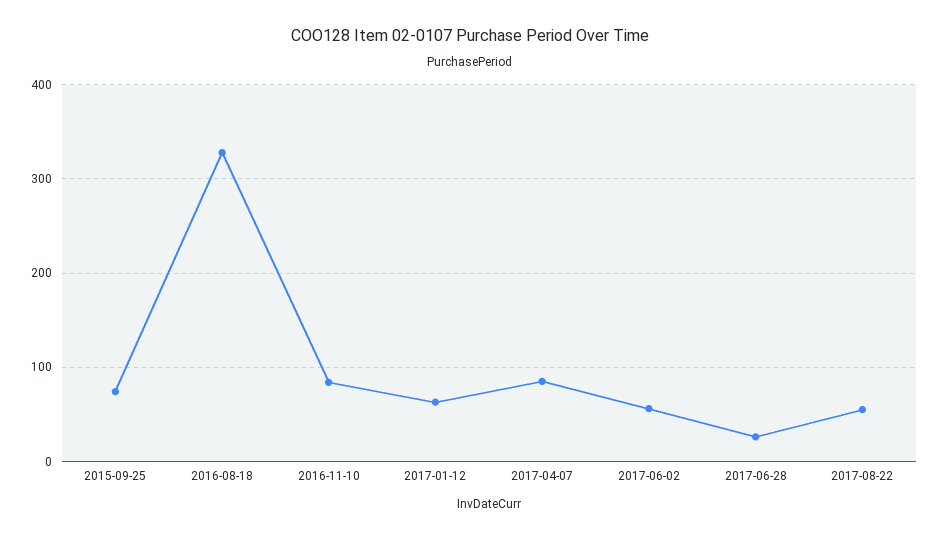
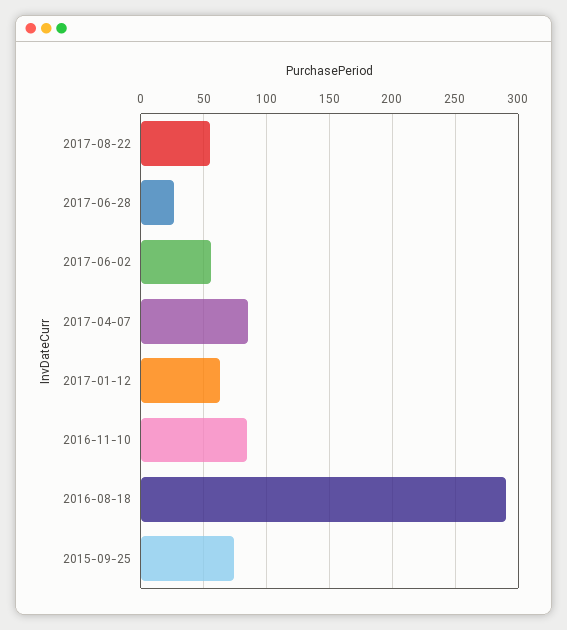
2016-08-18: 330 -> 290

